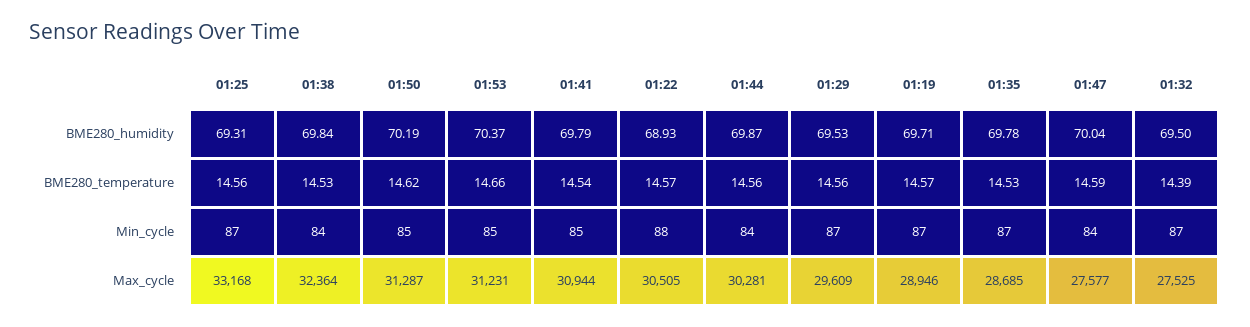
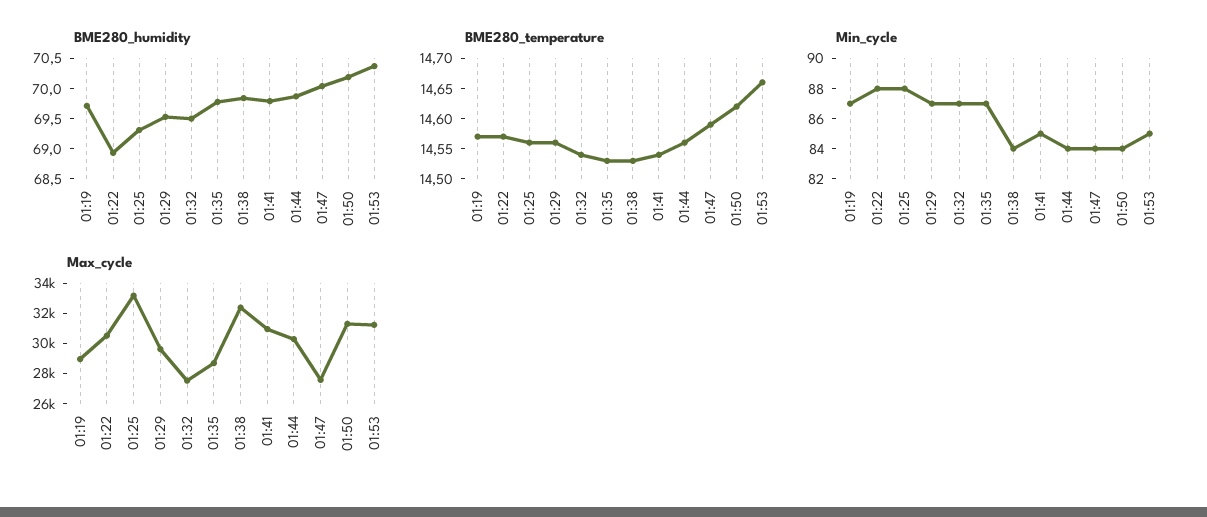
BME280_temperature, 01:32: 14.39 -> 14.55
Min_cycle, 01:25: 87 -> 88
Min_cycle, 01:50: 85 -> 84

